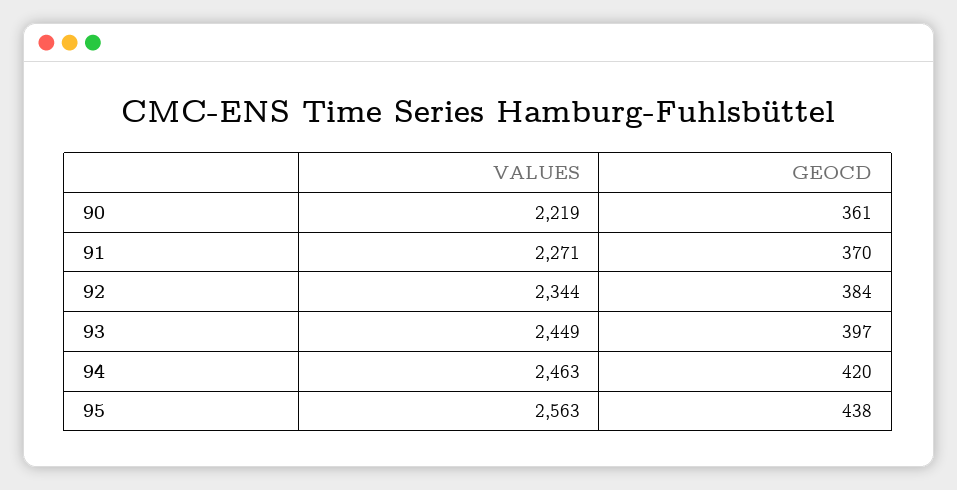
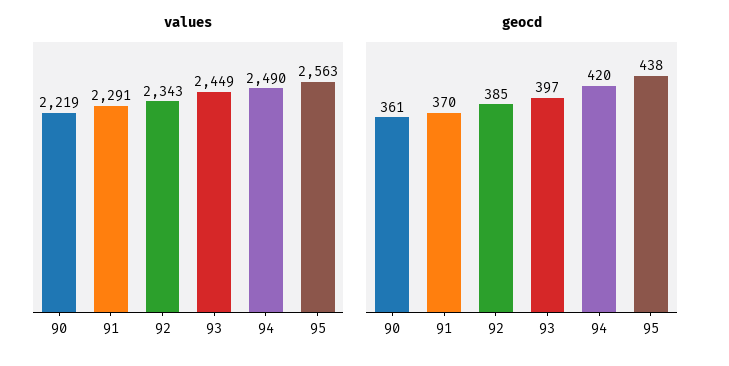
VALUES, 91: 2271 -> 2291
VALUES, 92: 2344 -> 2343
GEOCD, 92: 384 -> 385
VALUES, 94: 2463 -> 2490

